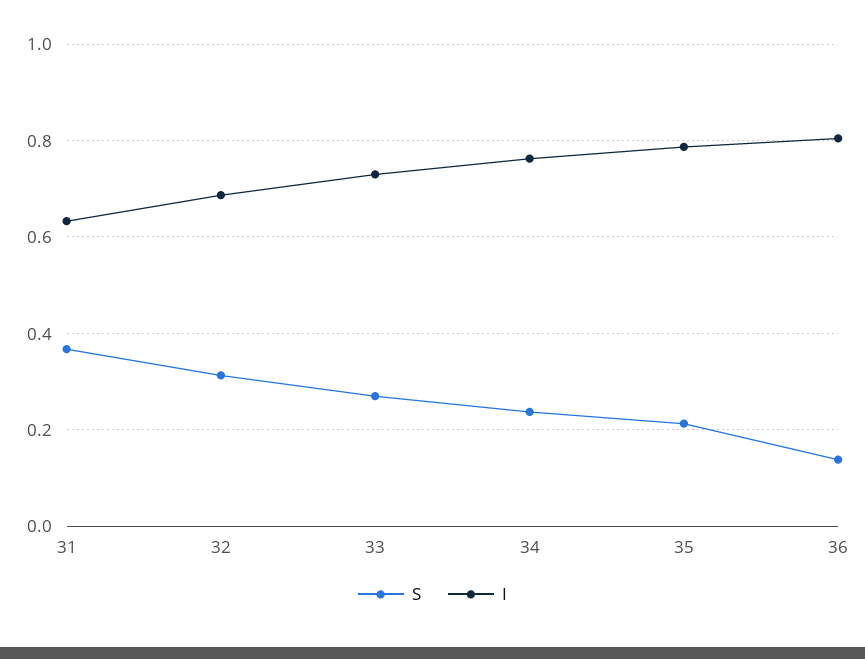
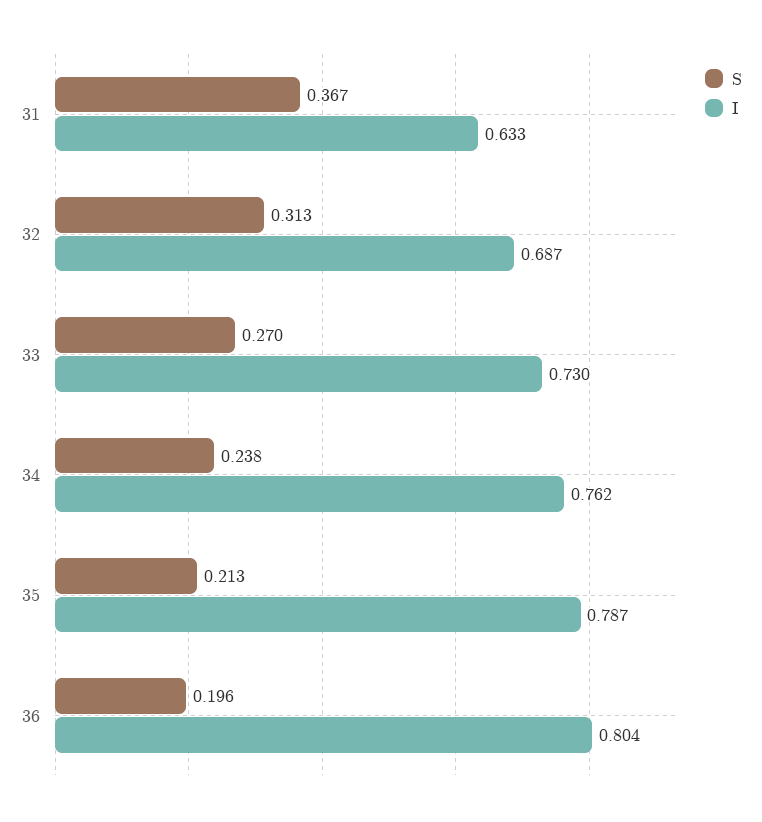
S, 36: 0.14 -> 0.196

